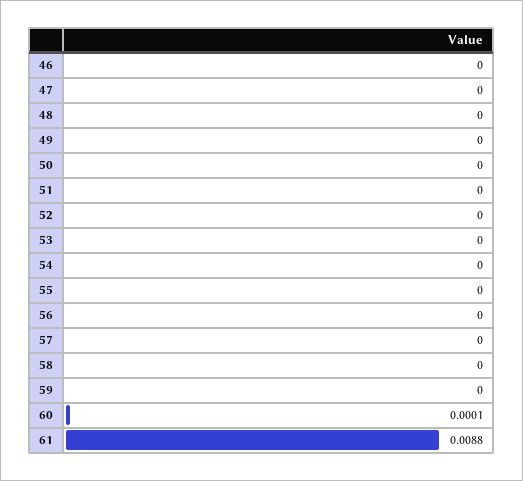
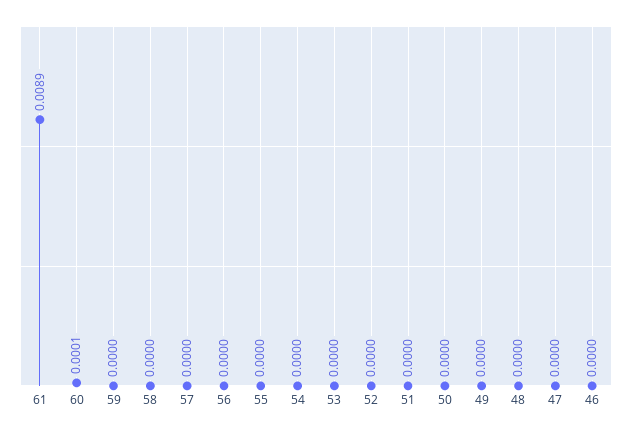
61: 0.0088 -> 0.0089

